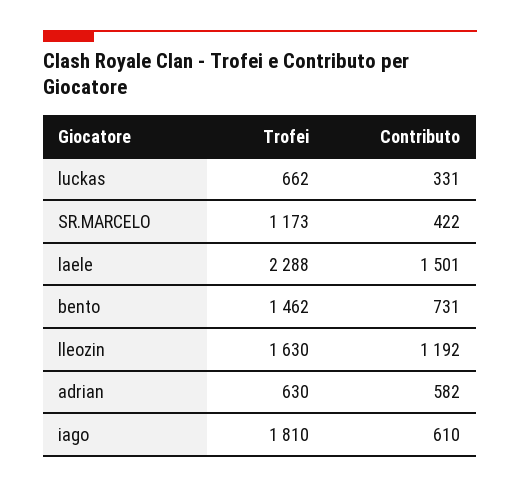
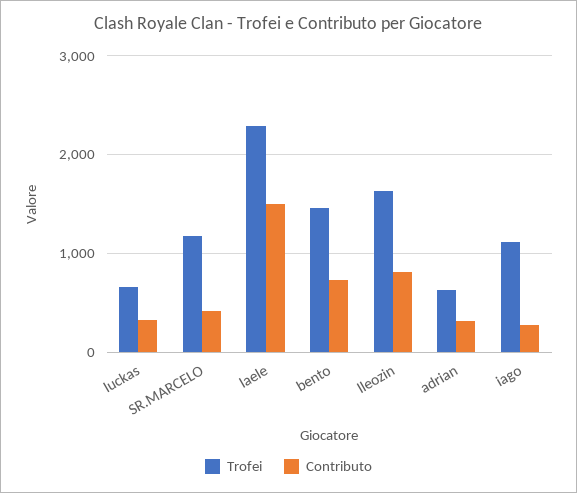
Contributo, lleozin: 1192 -> 800
Contributo, adrian: 582 -> 300
Trofei, iago: 1810 -> 1100
Contributo, iago: 610 -> 300

